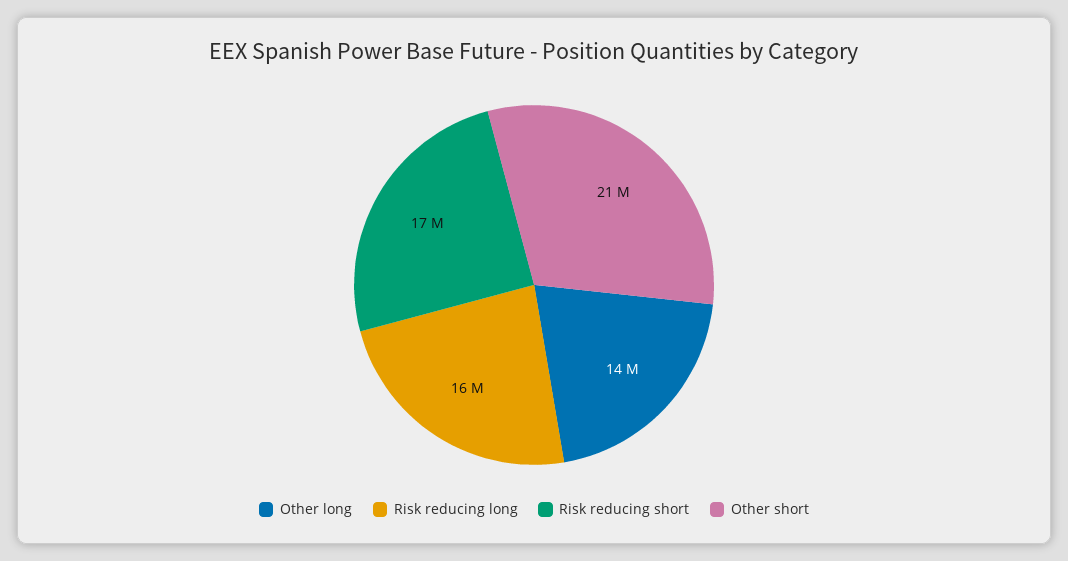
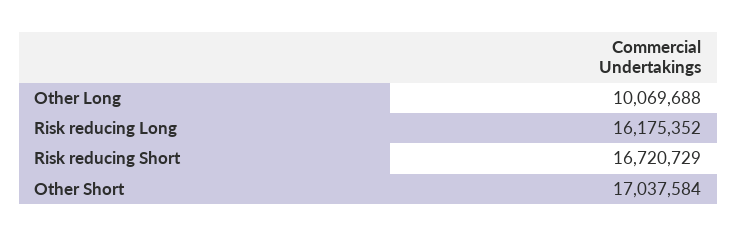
Other long: 14000000 -> 10069688
Other short: 21000000 -> 17037584

